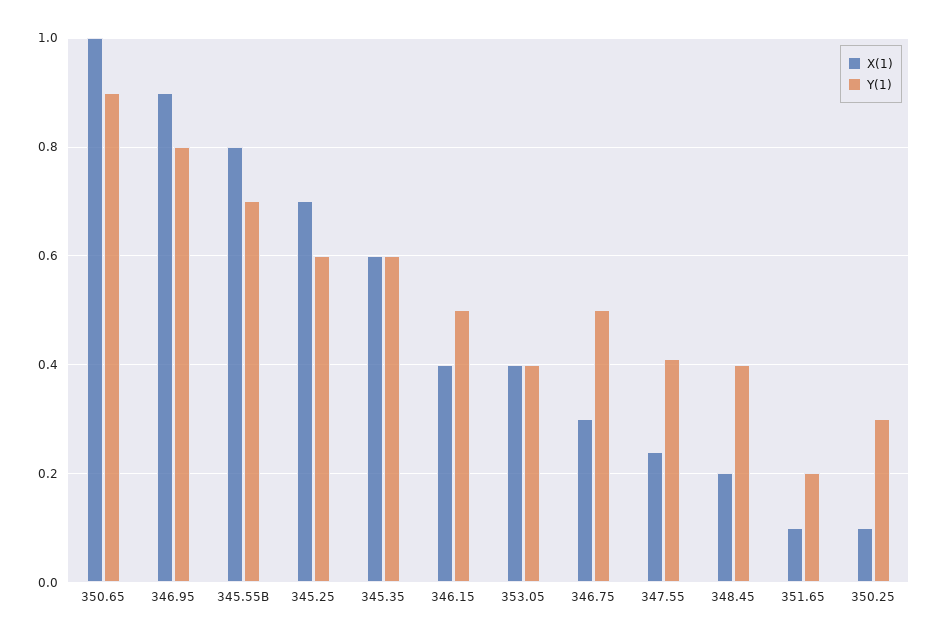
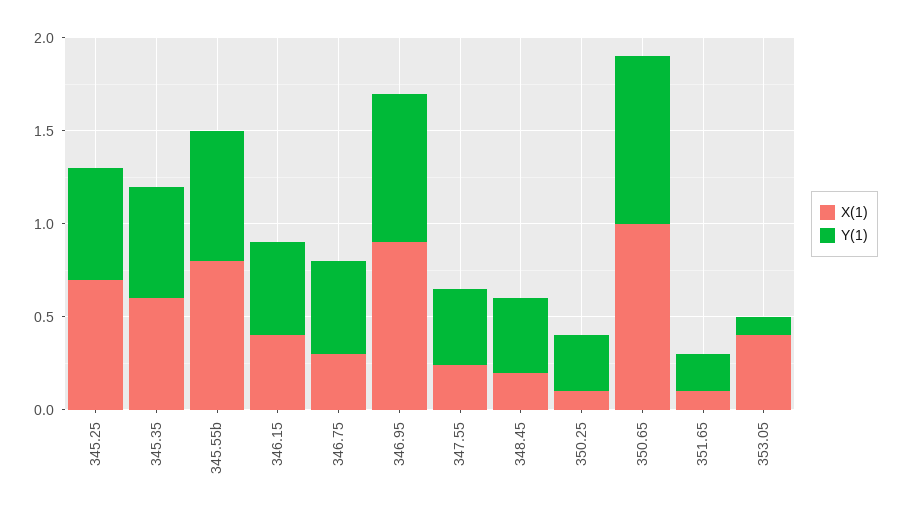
Y(1), 353.05: 0.4 -> 0.1

